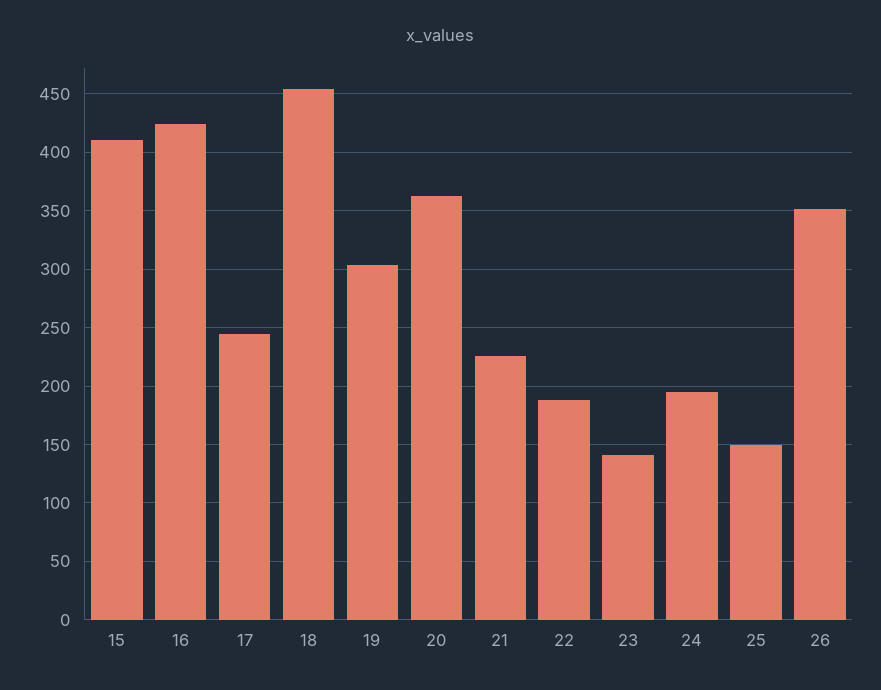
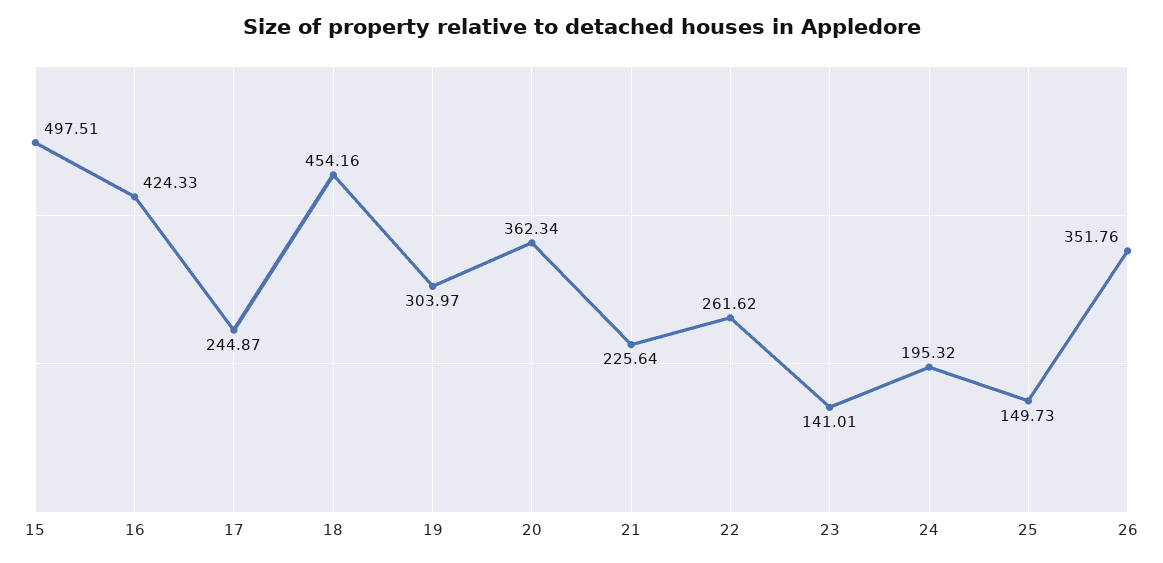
15: 410 -> 497.51
22: 190 -> 261.62

